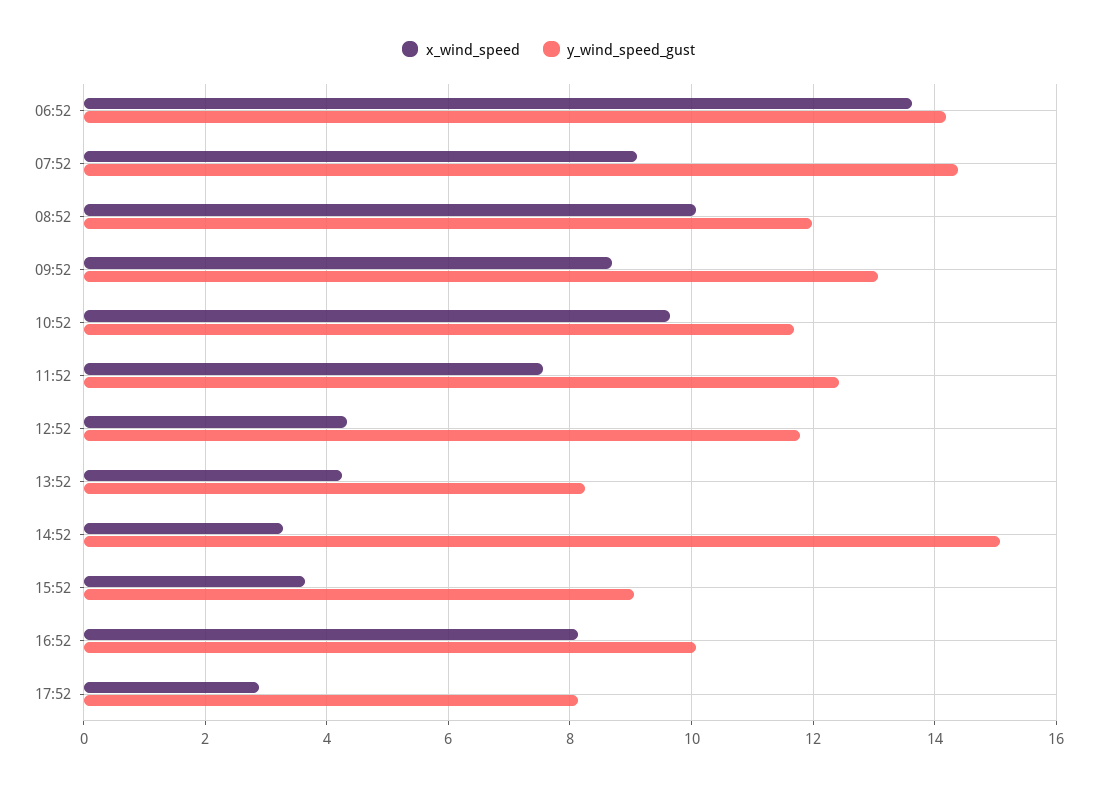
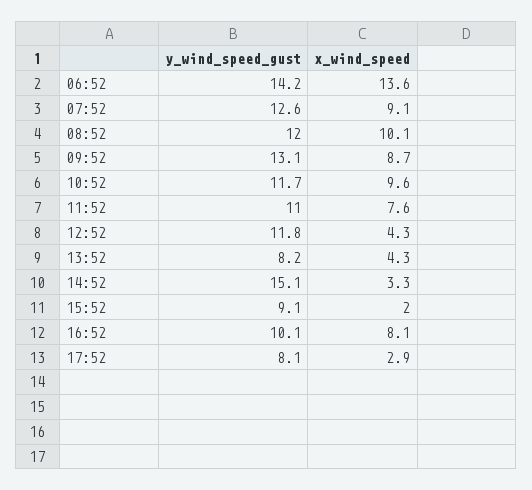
y_wind_speed_gust, 07:52: 14.4 -> 12.6
y_wind_speed_gust, 11:52: 12.4 -> 11
x_wind_speed, 15:52: 3.6 -> 2

